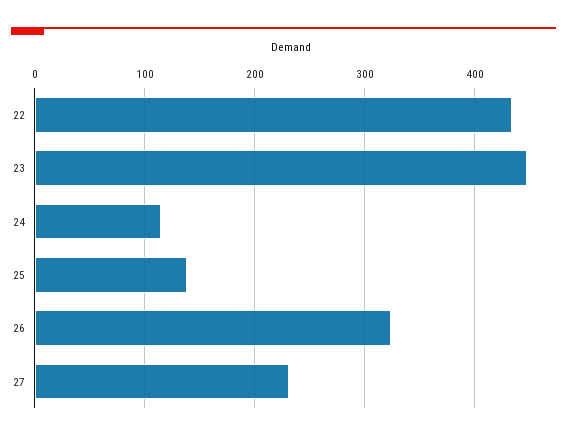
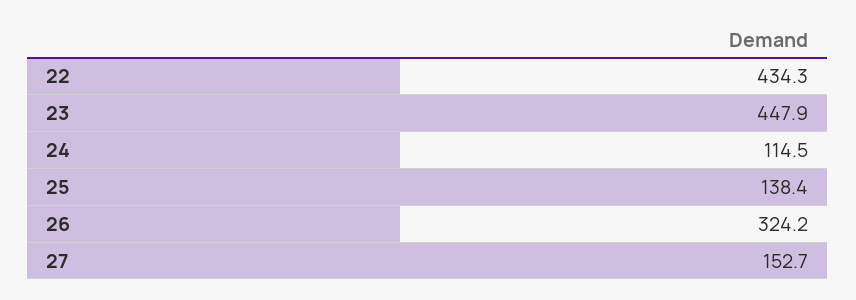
27: 230 -> 152.7

